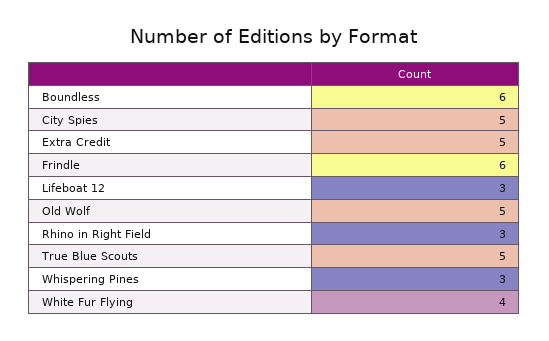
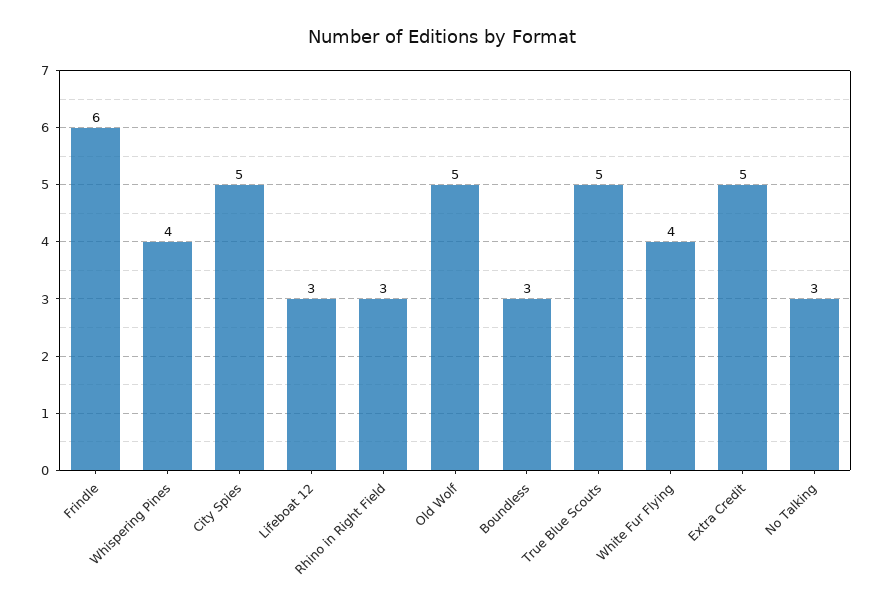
Boundless: 6 -> 3
Whispering Pines: 3 -> 4
No Talking: none -> 3

